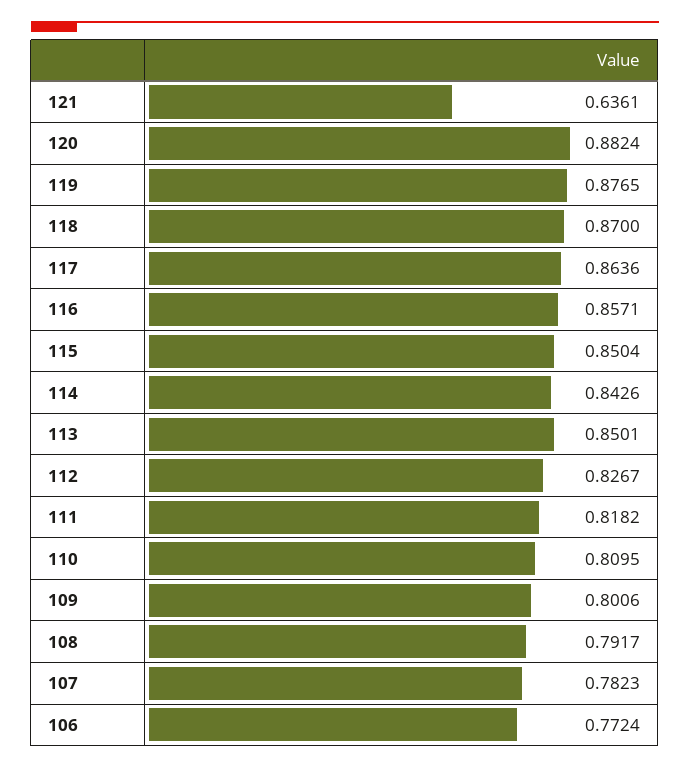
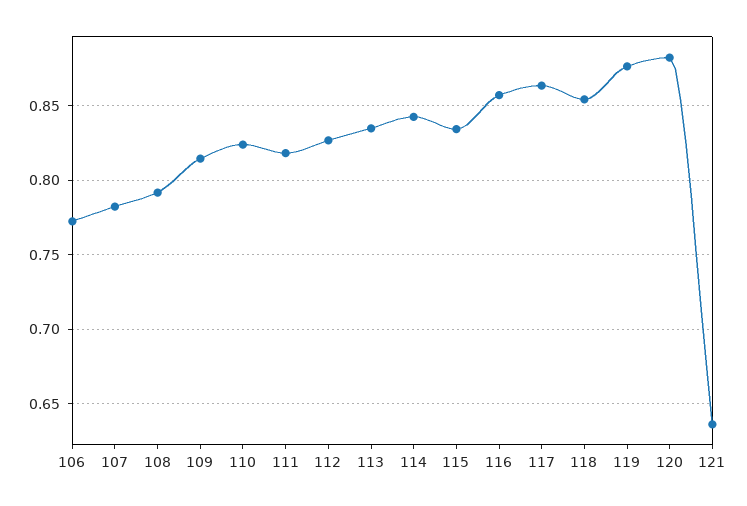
118: 0.87 -> 0.855
115: 0.8504 -> 0.835
113: 0.8501 -> 0.835
110: 0.8095 -> 0.825
109: 0.8006 -> 0.815

